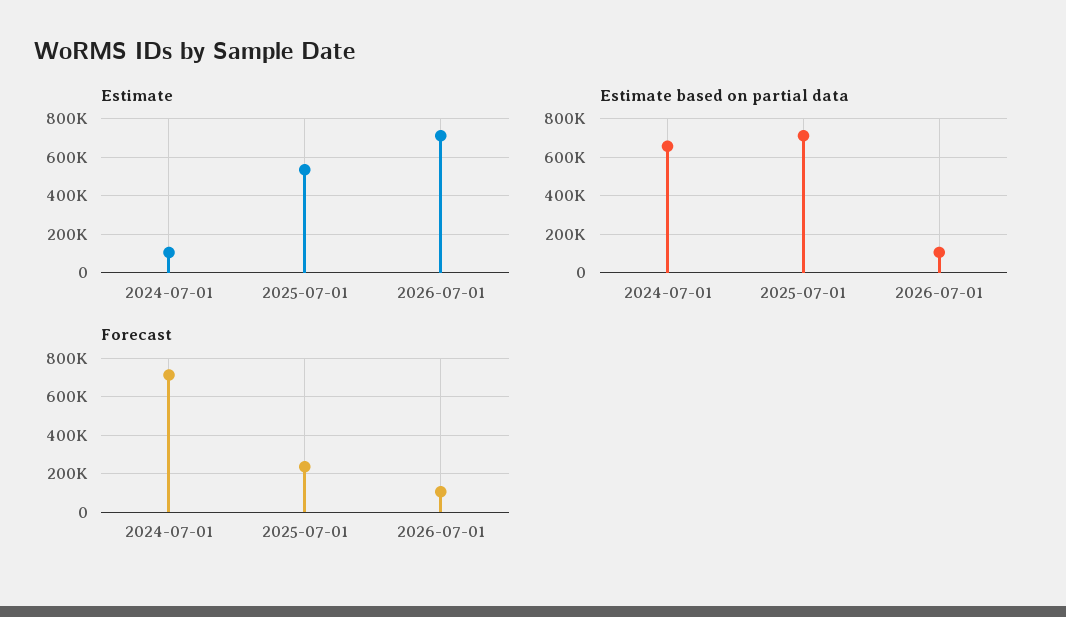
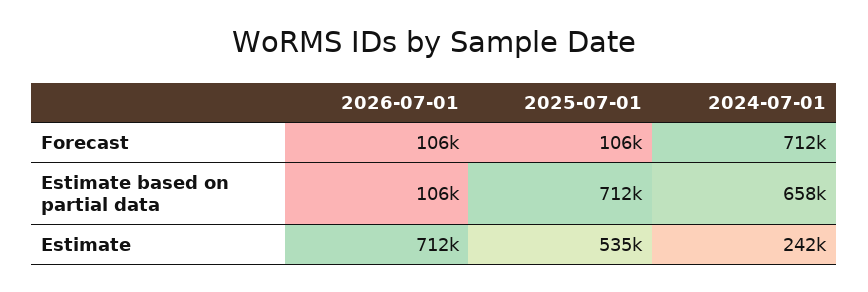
Estimate, 2024-07-01: 100000 -> 242000
Forecast, 2025-07-01: 250000 -> 106000

